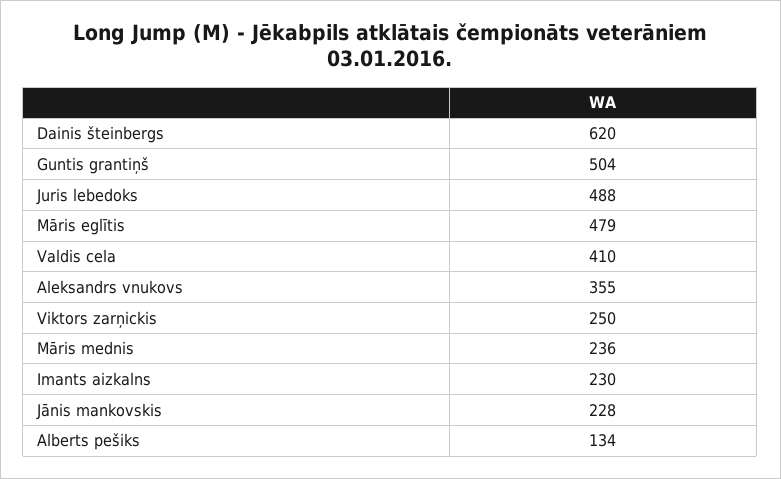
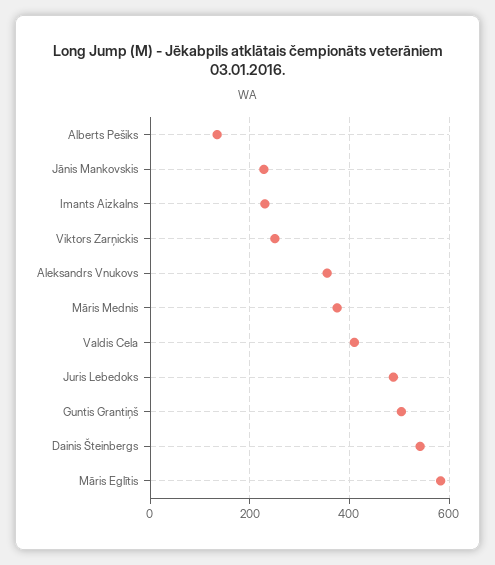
Dainis šteinbergs: 620 -> 540
Māris eglītis: 479 -> 580
Māris mednis: 236 -> 380

